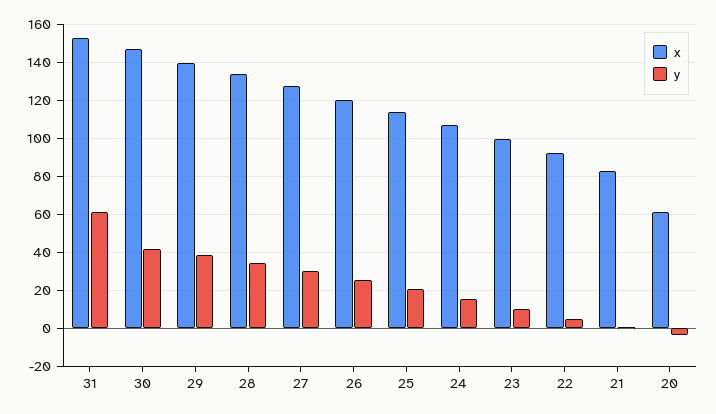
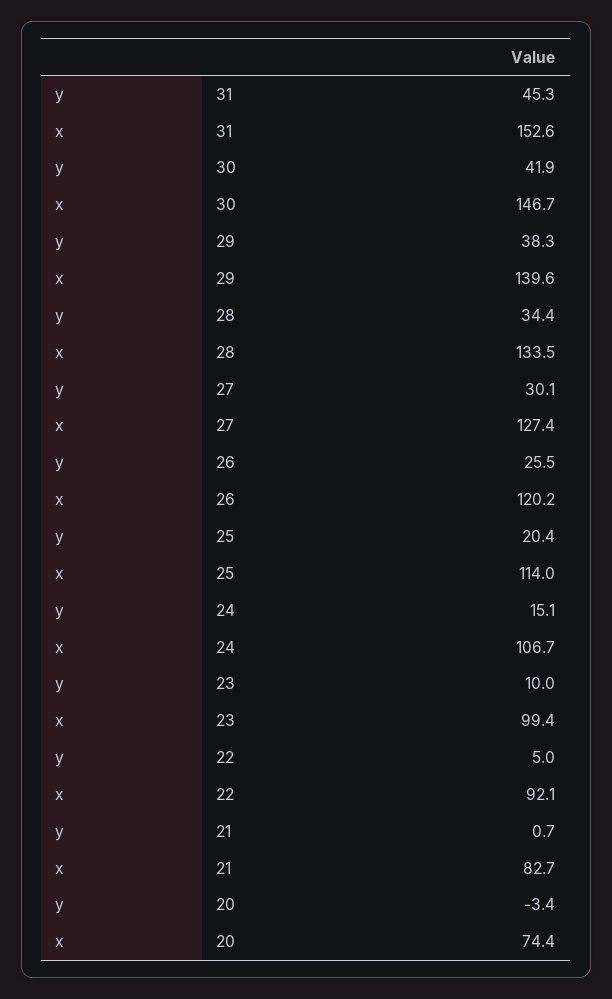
y, 31: 60 -> 45.3
x, 20: 60 -> 74.4

